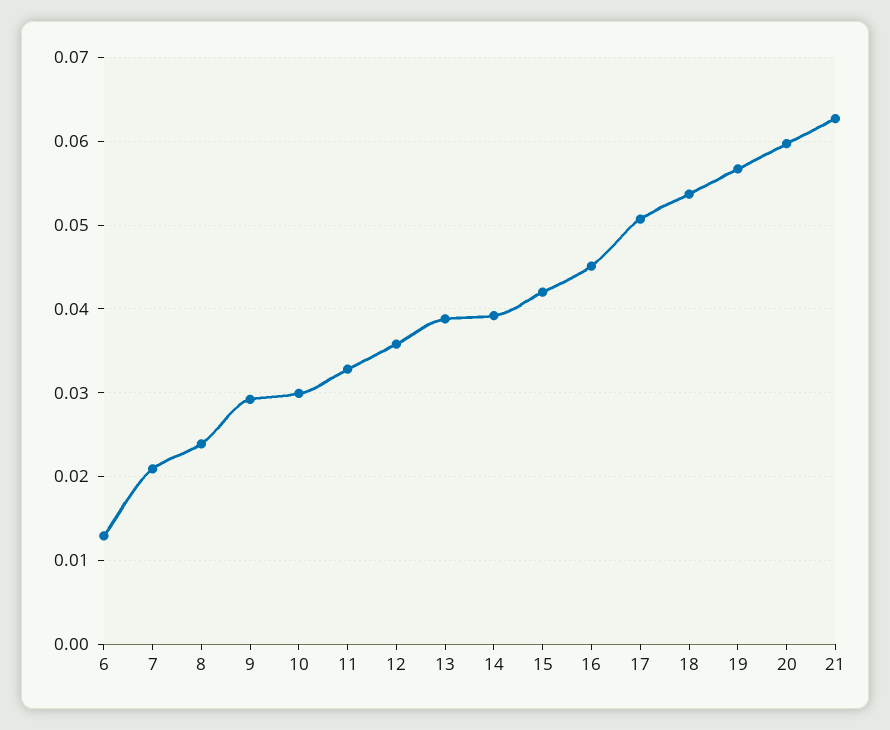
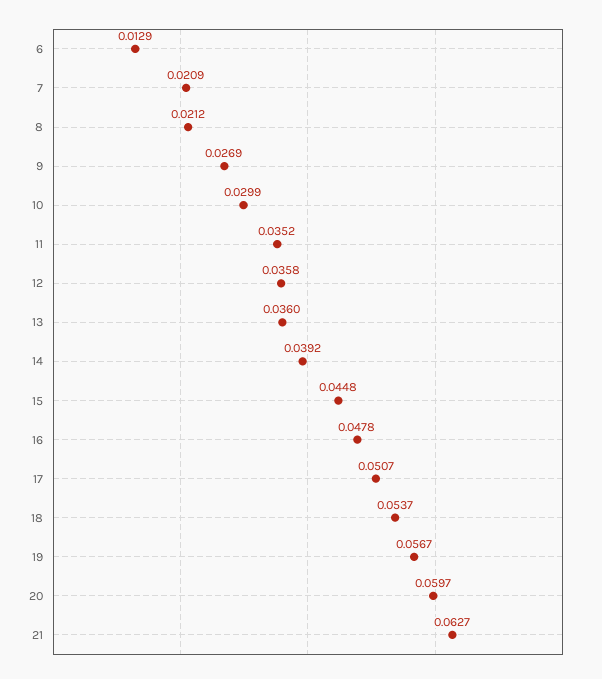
8: 0.024 -> 0.0212
9: 0.029 -> 0.0269
11: 0.033 -> 0.0352
13: 0.039 -> 0.036
15: 0.042 -> 0.0448
16: 0.045 -> 0.0478

